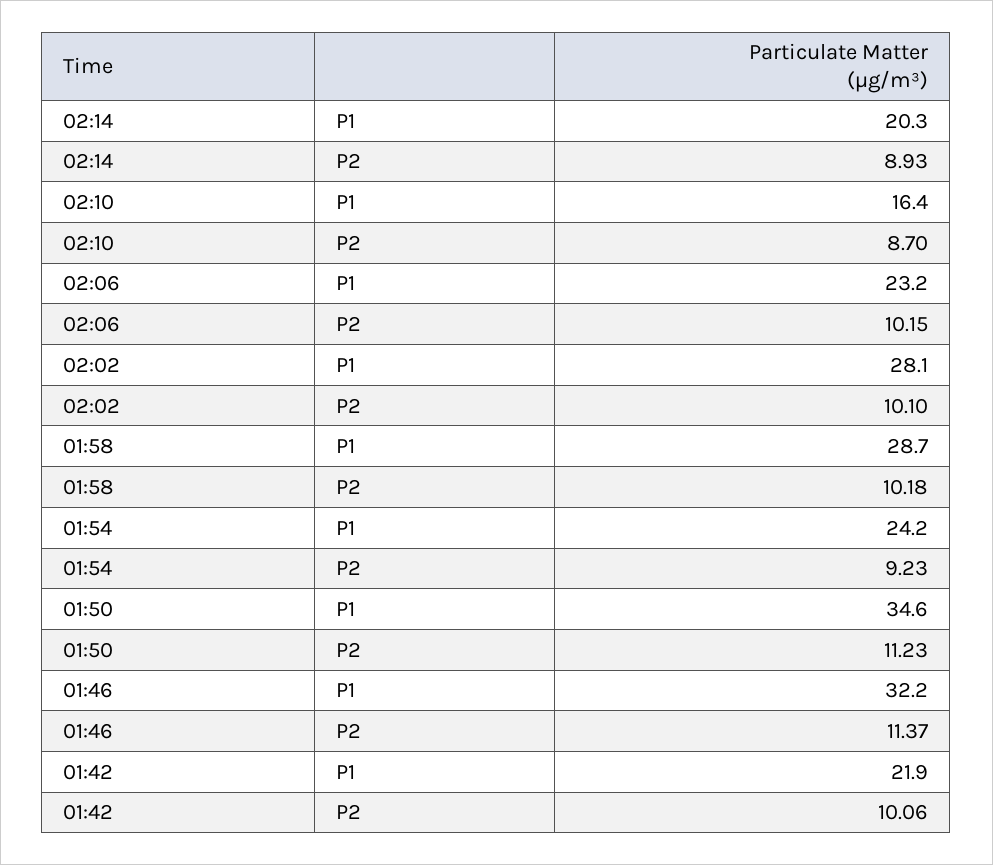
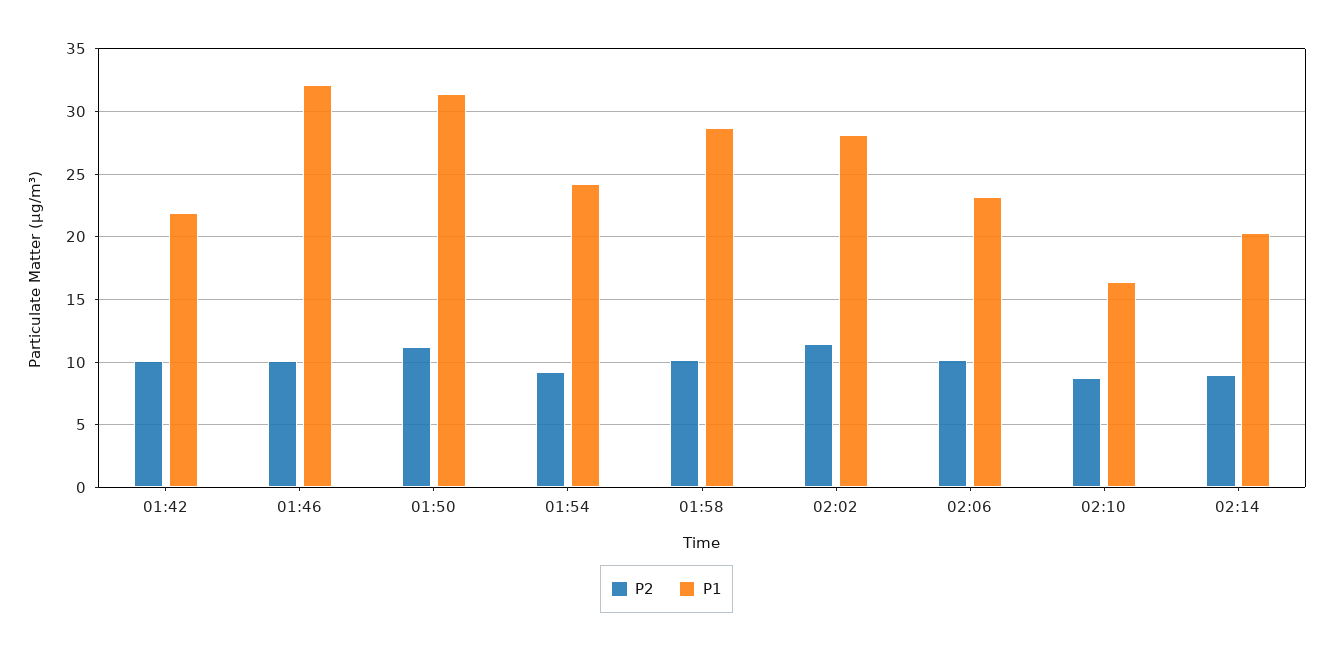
P2, 02:02: 10.1 -> 11.5
P1, 01:50: 34.6 -> 31.5
P2, 01:46: 11.37 -> 10

